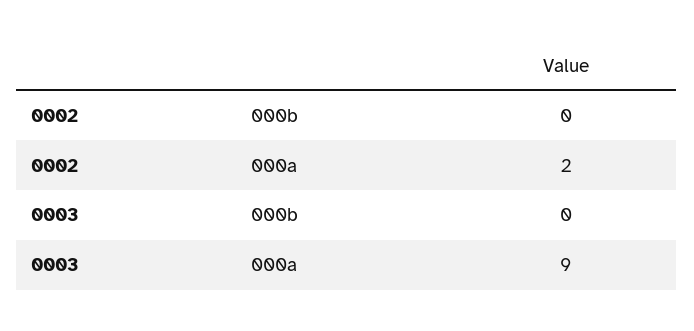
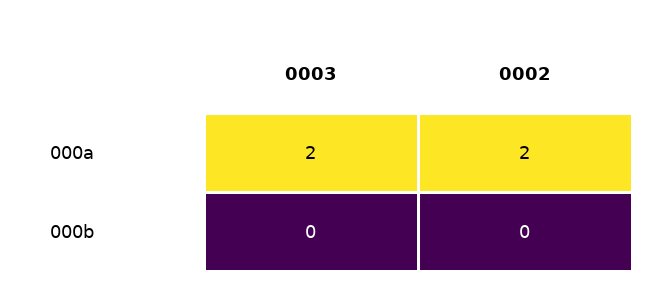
0003, 000a: 9 -> 2

